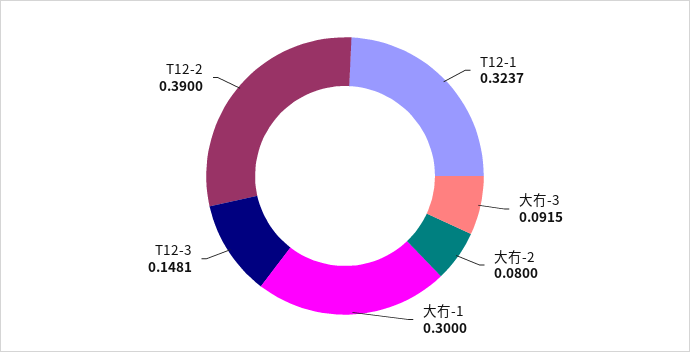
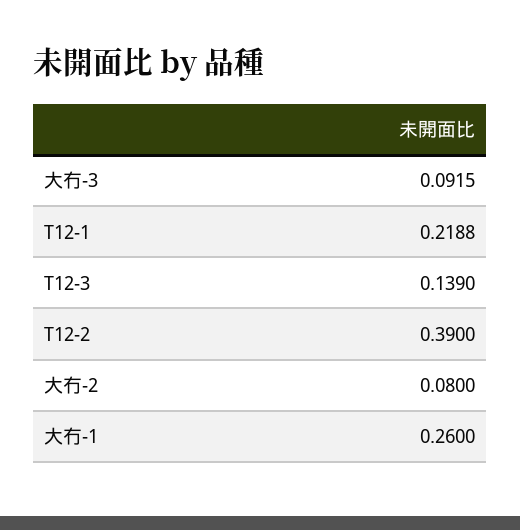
T12-1: 0.3237 -> 0.2188
大冇-1: 0.3 -> 0.26
T12-3: 0.1481 -> 0.139

